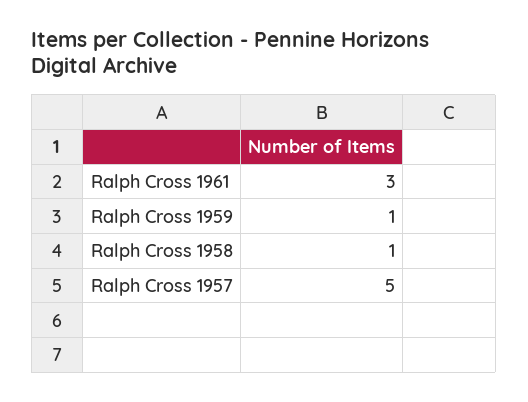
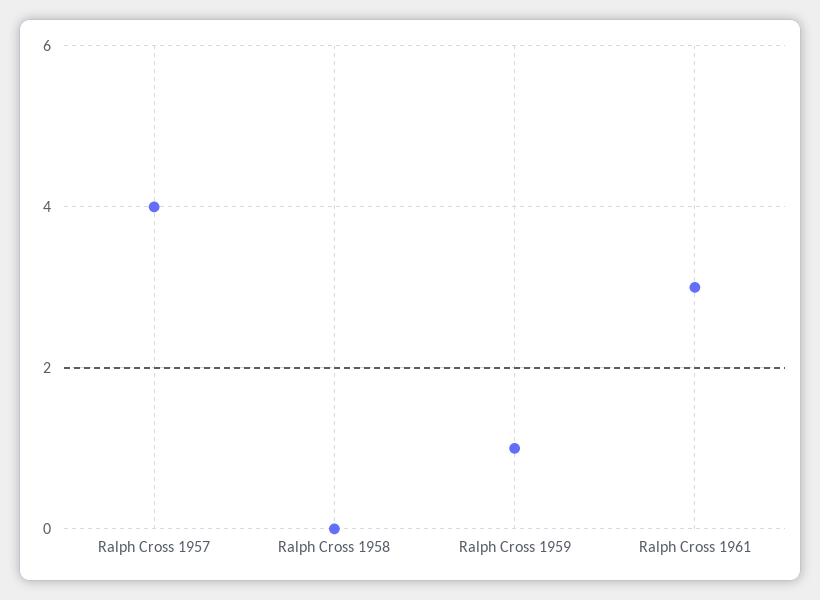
Ralph Cross 1958: 1 -> 0
Ralph Cross 1957: 5 -> 4

